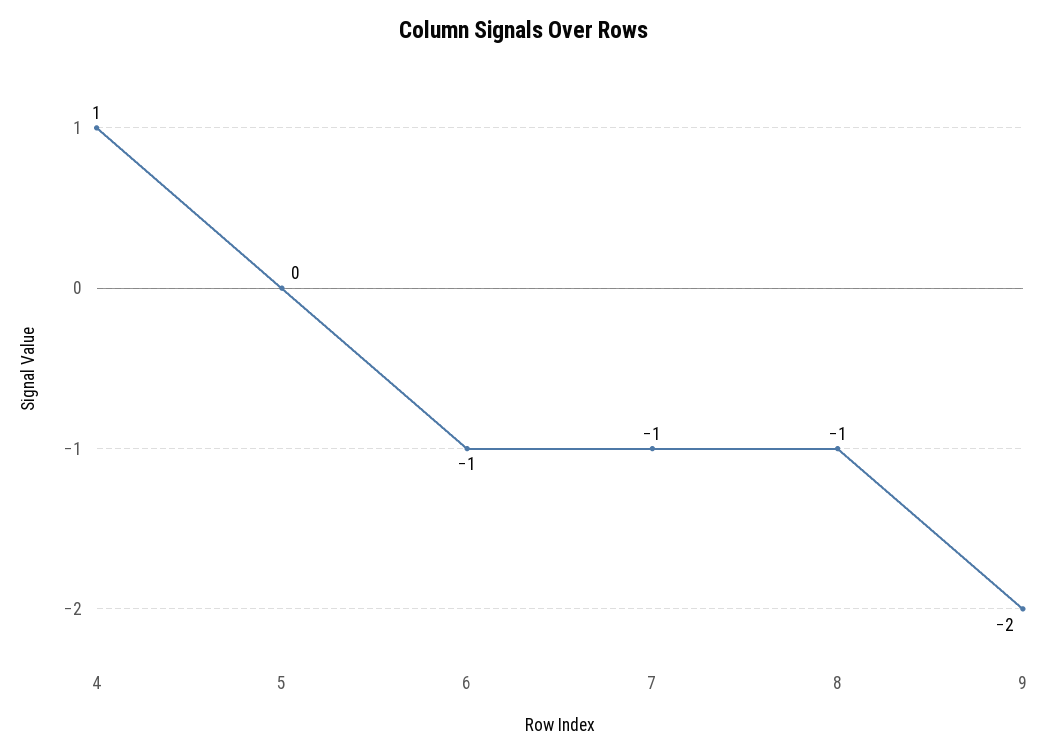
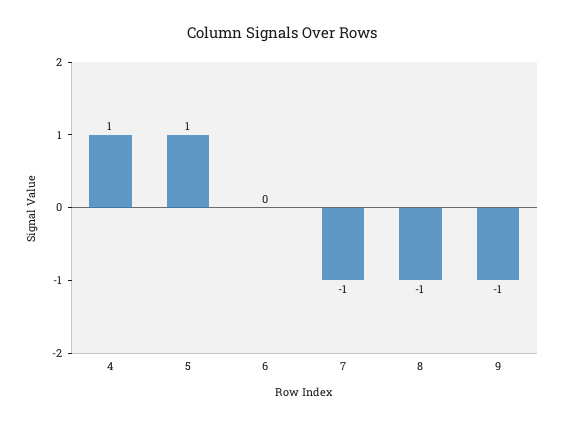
5: 0 -> 1
6: -1 -> 0
9: -2 -> -1

